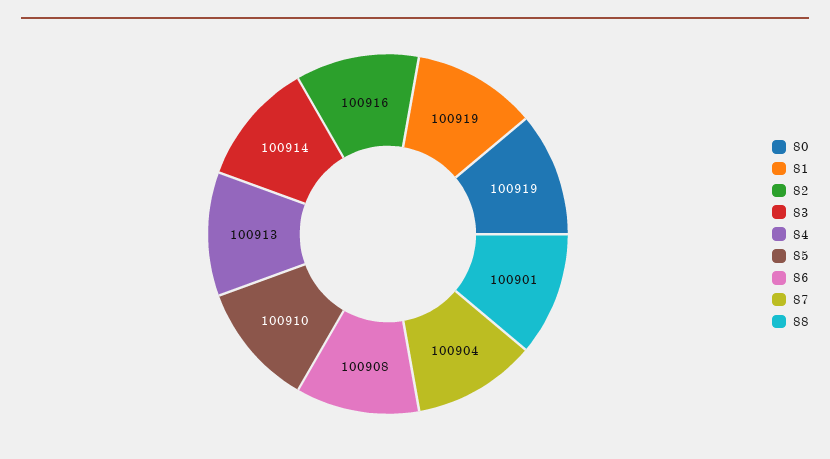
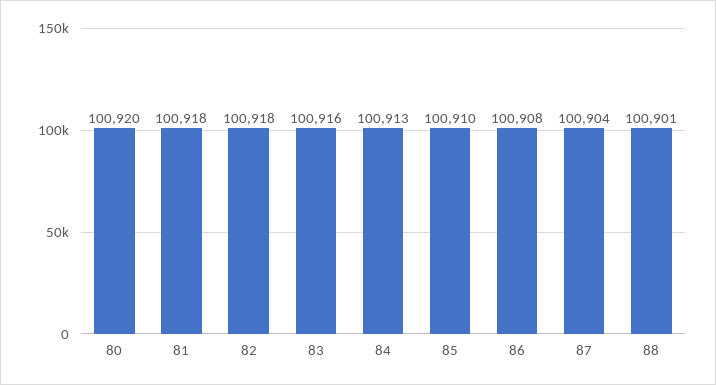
80: 100919 -> 100920
81: 100919 -> 100918
82: 100916 -> 100918
83: 100914 -> 100916

